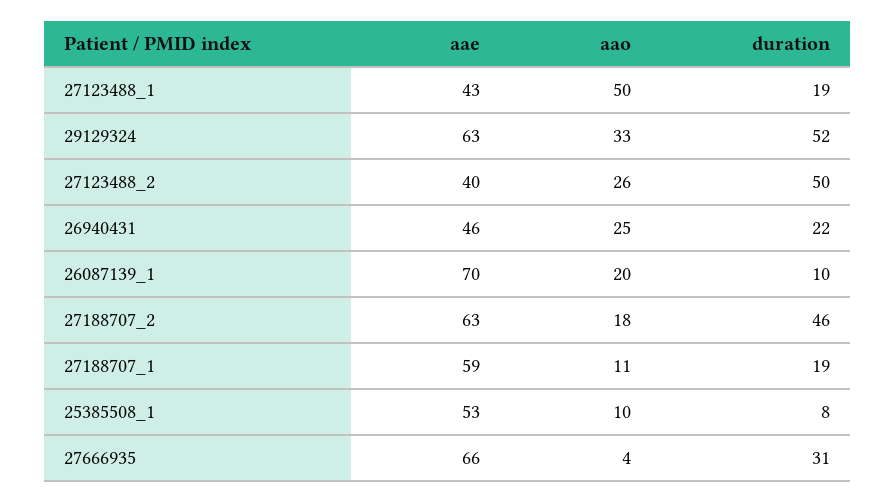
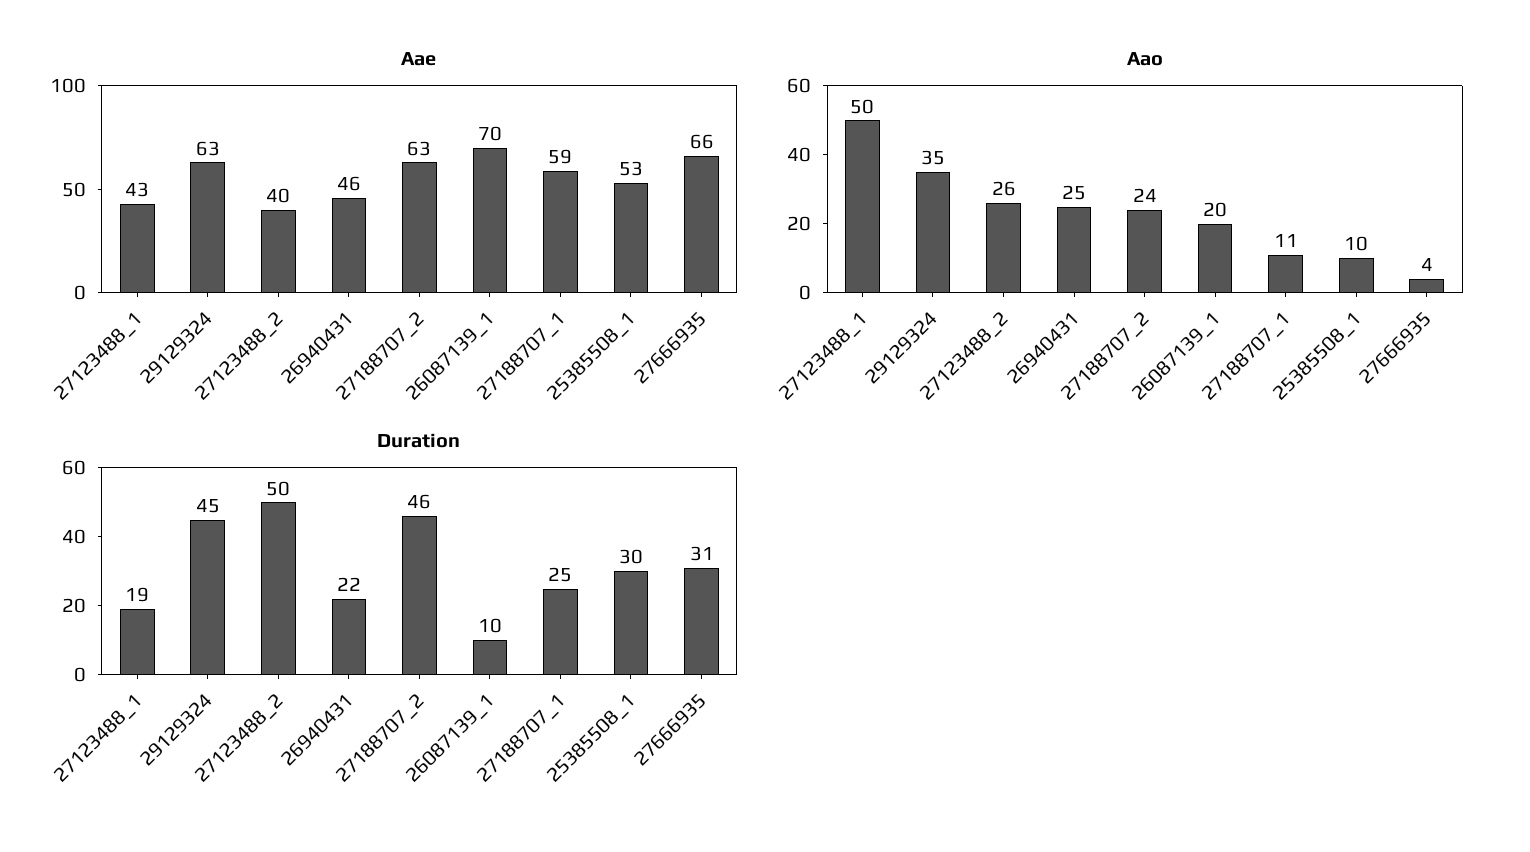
aao, 29129324: 33 -> 35
duration, 29129324: 52 -> 45
aao, 27188707_2: 18 -> 24
duration, 27188707_1: 19 -> 25
duration, 25385508_1: 8 -> 30

